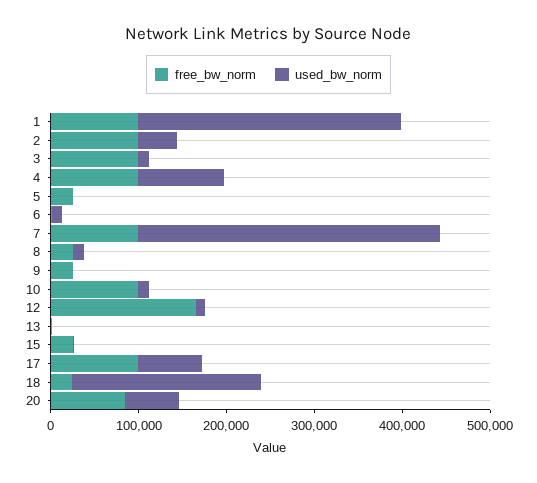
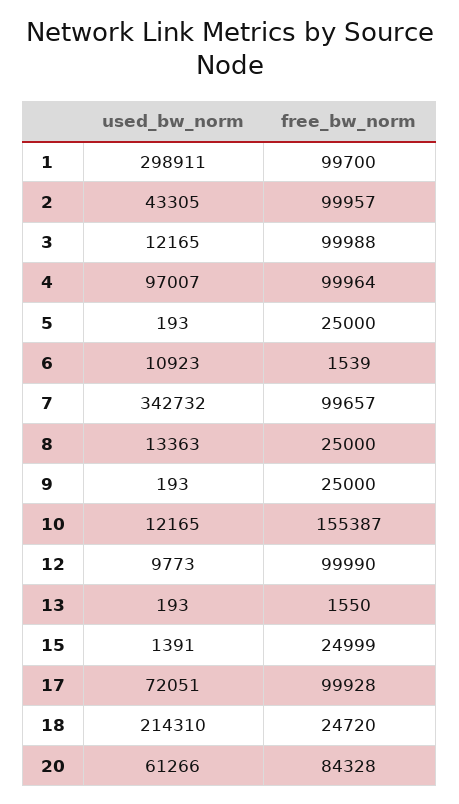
free_bw_norm, 10: 100000 -> 155387
free_bw_norm, 12: 160000 -> 99990

